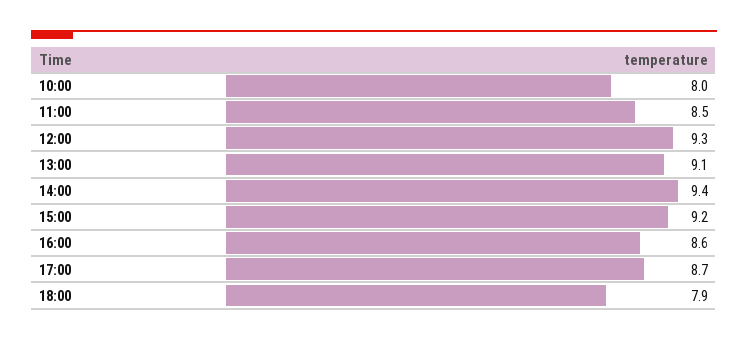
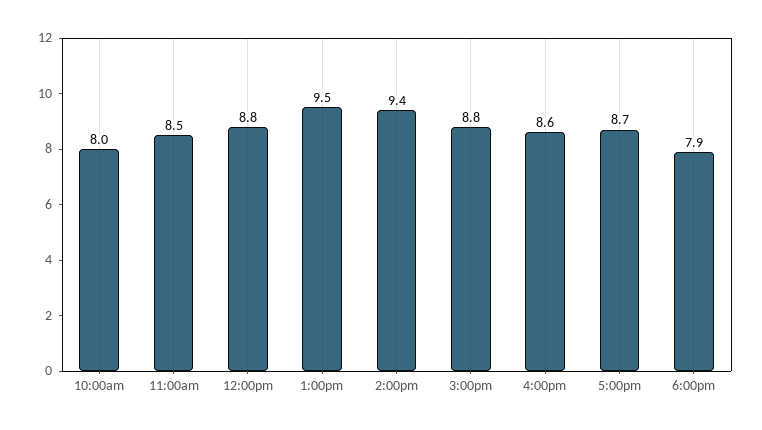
12:00: 9.3 -> 8.8
13:00: 9.1 -> 9.5
15:00: 9.2 -> 8.8

